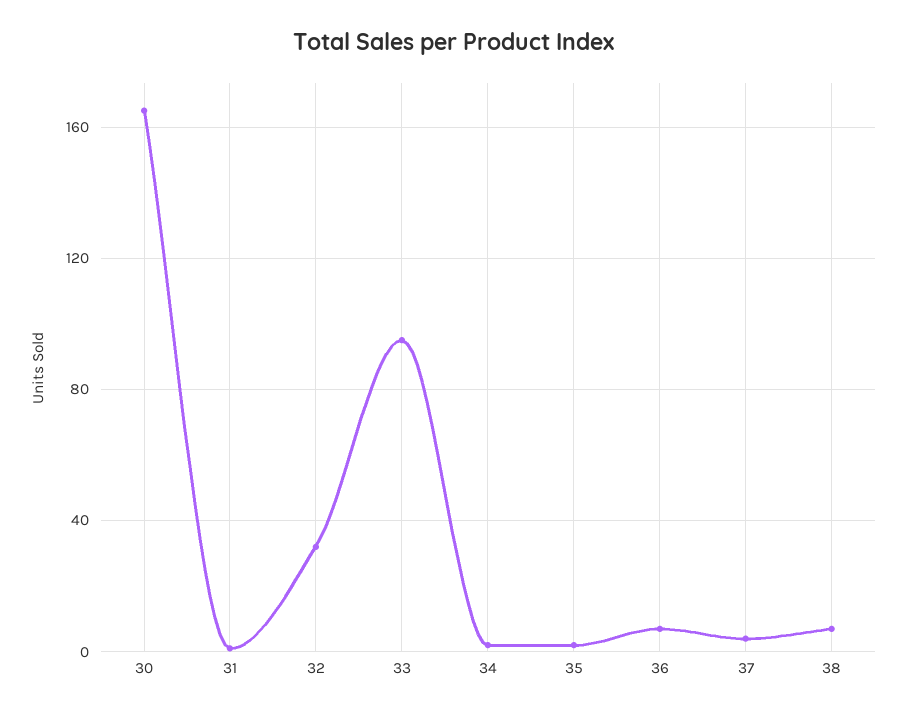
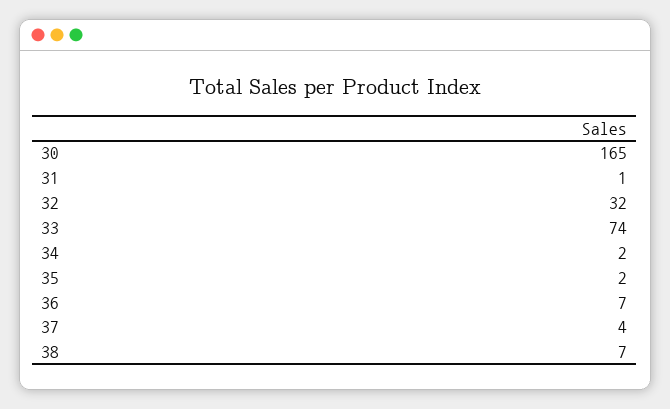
33: 95 -> 74

